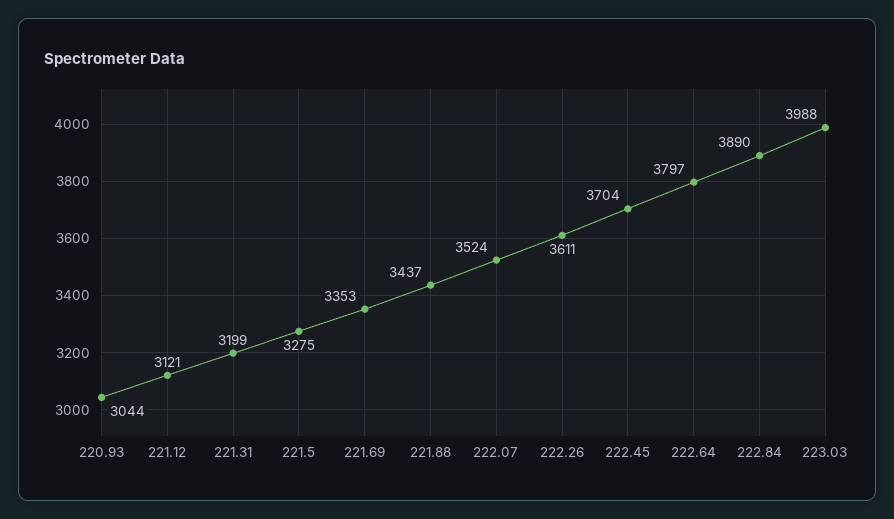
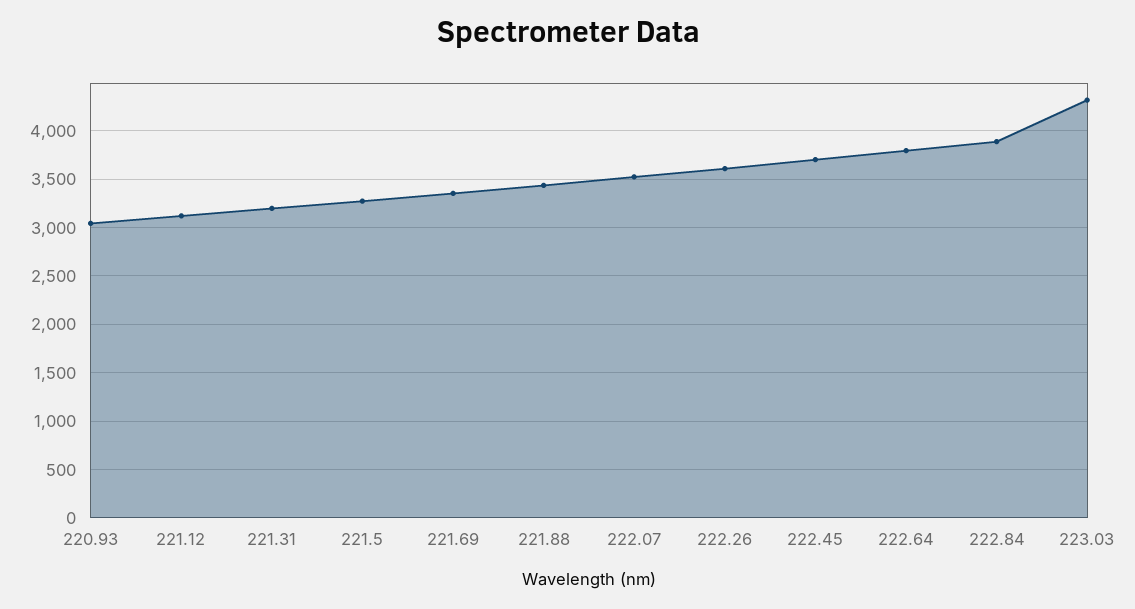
223.03: 3988 -> 4300

